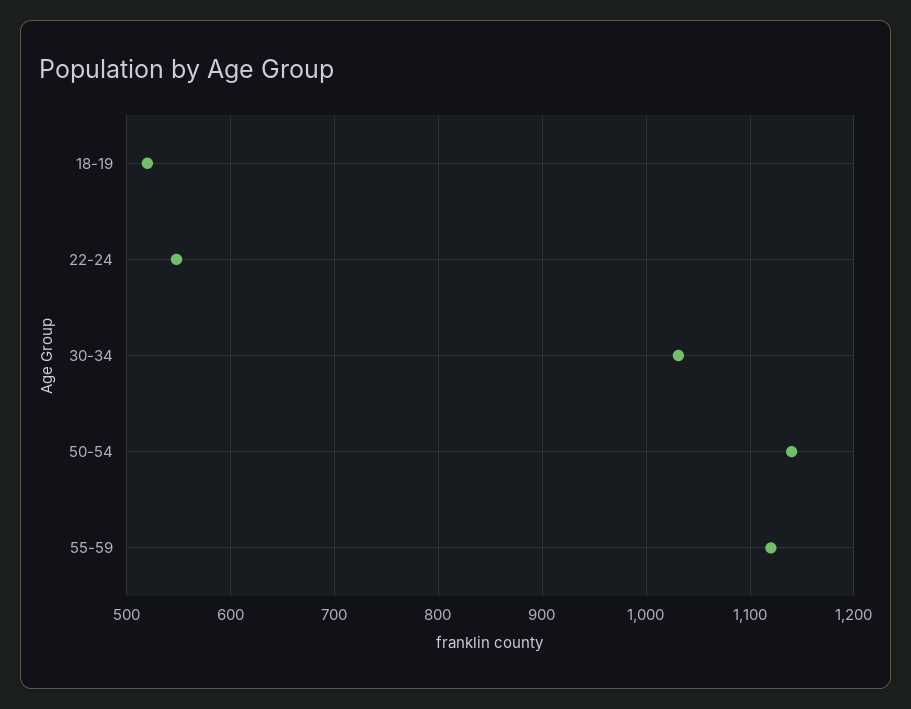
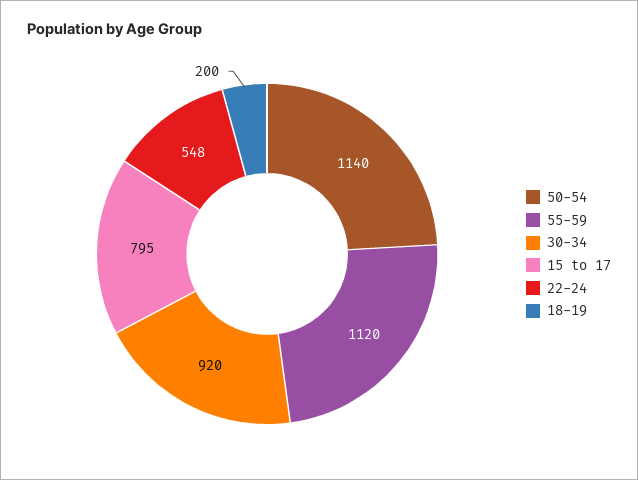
18-19: 520 -> 200
30-34: 1030 -> 920
15 to 17: none -> 795

